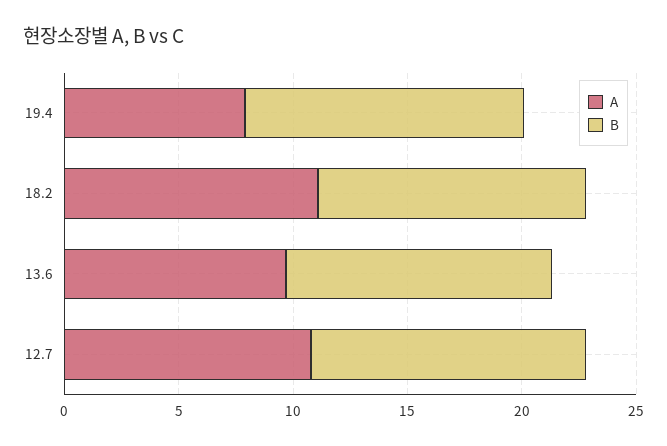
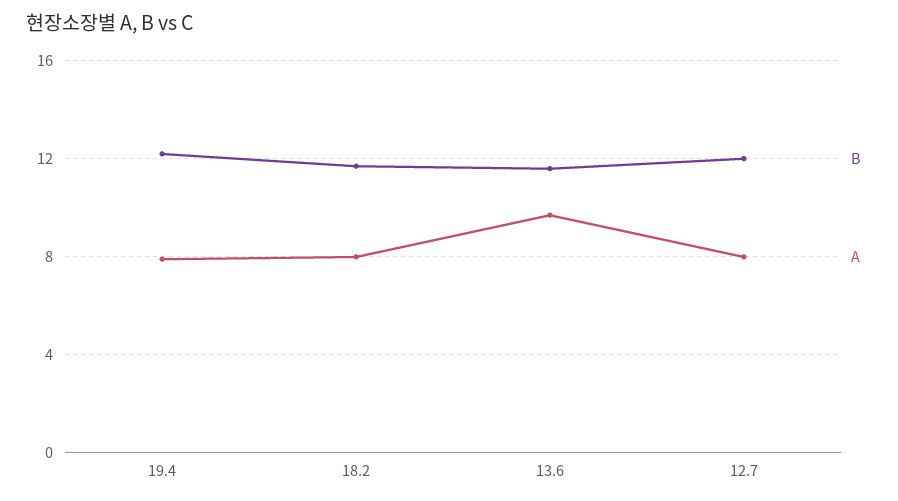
A, 18.2: 11 -> 8
A, 12.7: 11 -> 8

